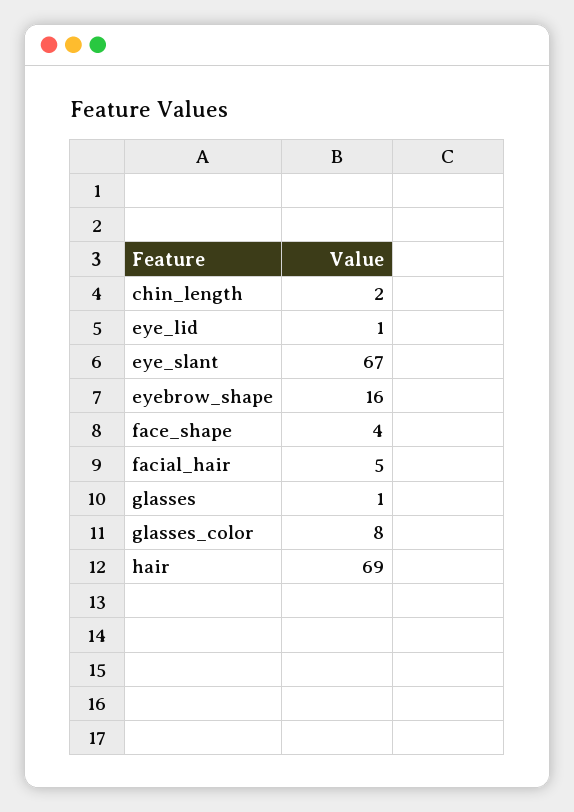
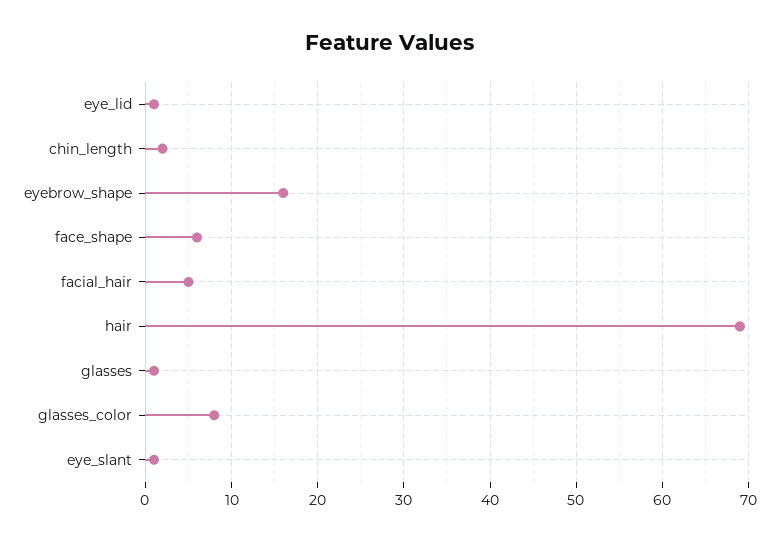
eye_slant: 67 -> 1
face_shape: 4 -> 6

